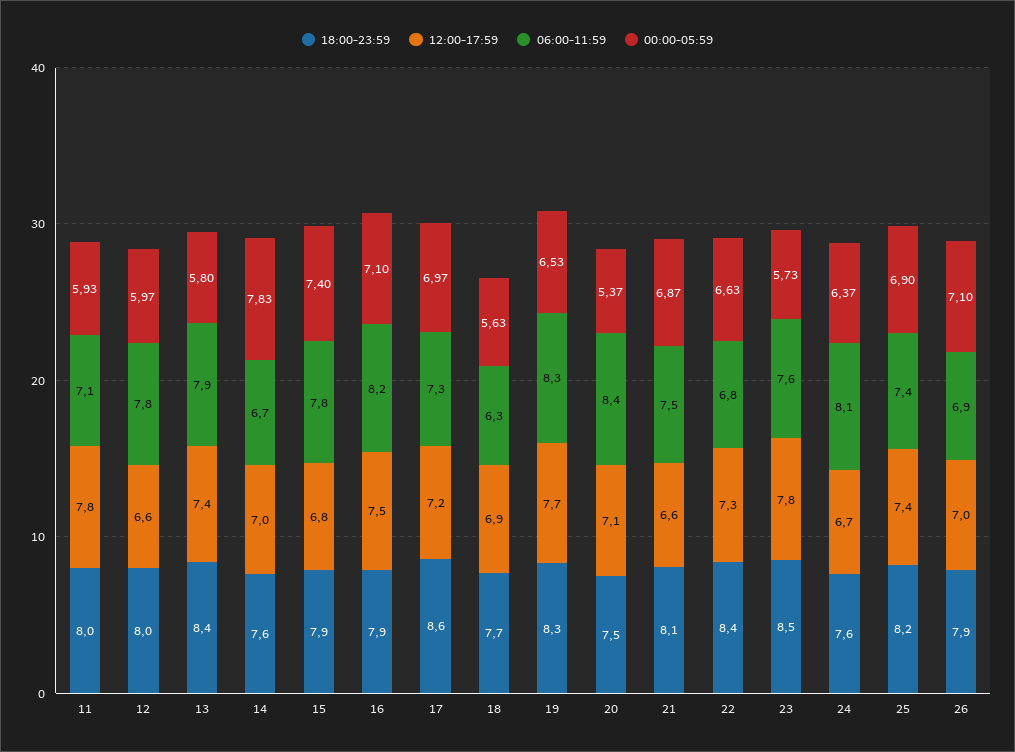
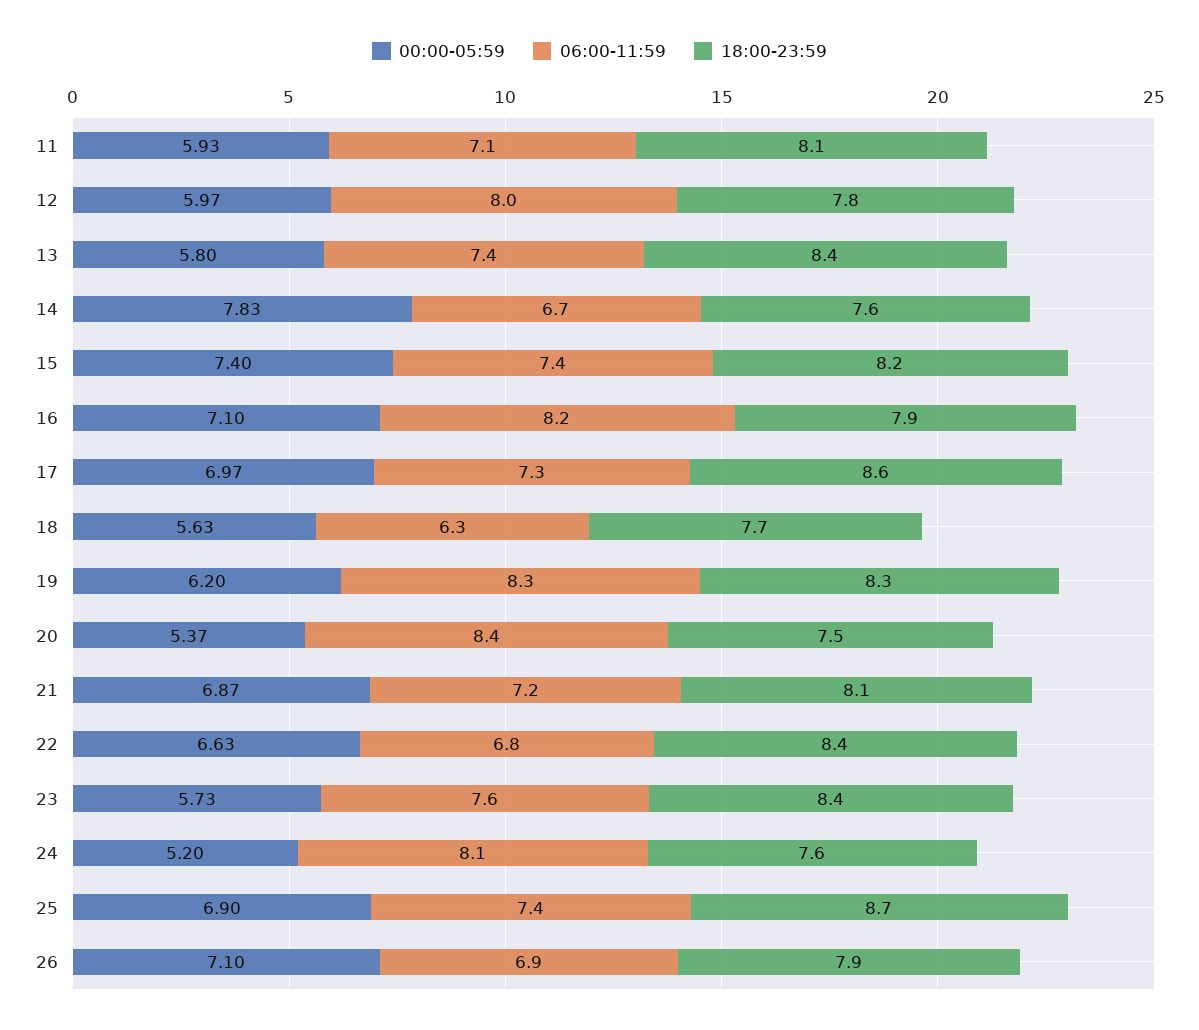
18:00-23:59, 11: 8 -> 8.1
12:00-17:59, 11: 7.8 -> none
18:00-23:59, 12: 8 -> 7.8
12:00-17:59, 12: 6.6 -> none
06:00-11:59, 12: 7.8 -> 8
12:00-17:59, 13: 7.4 -> none
06:00-11:59, 13: 7.9 -> 7.4
12:00-17:59, 14: 7 -> none
18:00-23:59, 15: 7.9 -> 8.2
12:00-17:59, 15: 6.8 -> none
06:00-11:59, 15: 7.8 -> 7.4
12:00-17:59, 16: 7.5 -> none
12:00-17:59, 17: 7.2 -> none
12:00-17:59, 18: 6.9 -> none
12:00-17:59, 19: 7.7 -> none
00:00-05:59, 19: 6.53 -> 6.2
12:00-17:59, 20: 7.1 -> none
12:00-17:59, 21: 6.6 -> none
06:00-11:59, 21: 7.5 -> 7.2
12:00-17:59, 22: 7.3 -> none
18:00-23:59, 23: 8.5 -> 8.4
12:00-17:59, 23: 7.8 -> none
12:00-17:59, 24: 6.7 -> none
00:00-05:59, 24: 6.37 -> 5.2
18:00-23:59, 25: 8.2 -> 8.7
12:00-17:59, 25: 7.4 -> none
12:00-17:59, 26: 7 -> none

